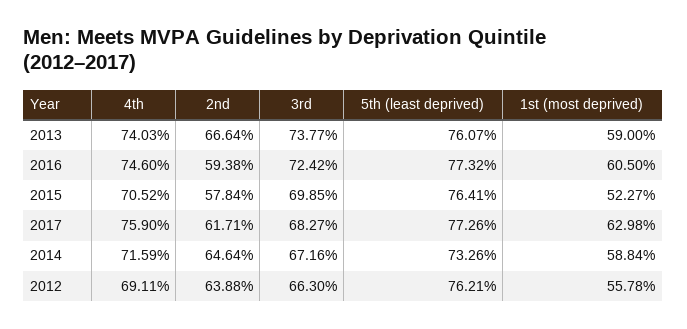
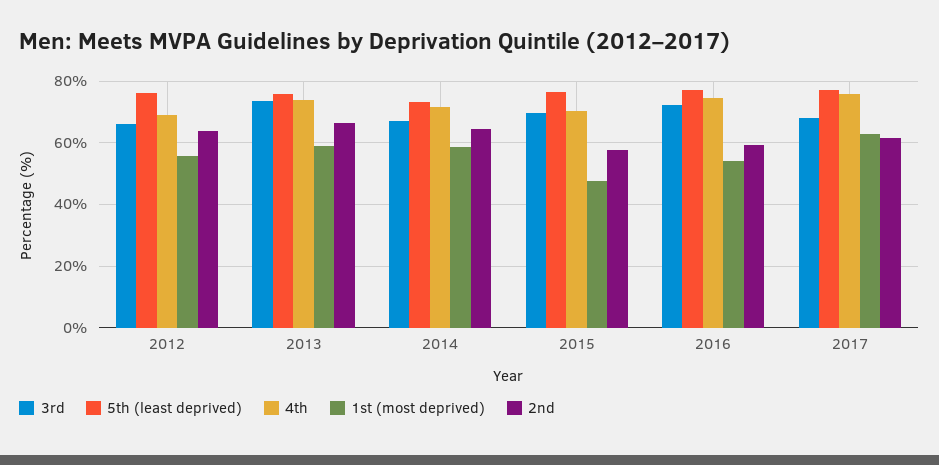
1st (most deprived), 2016: 60.5 -> 54
1st (most deprived), 2015: 52.27 -> 48

